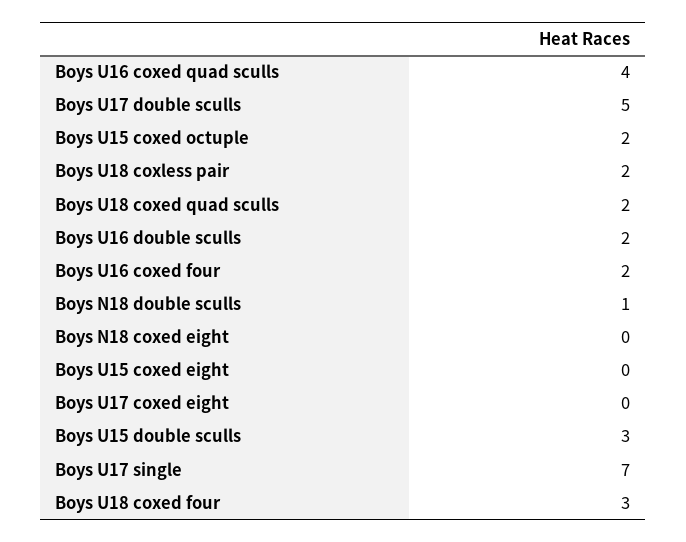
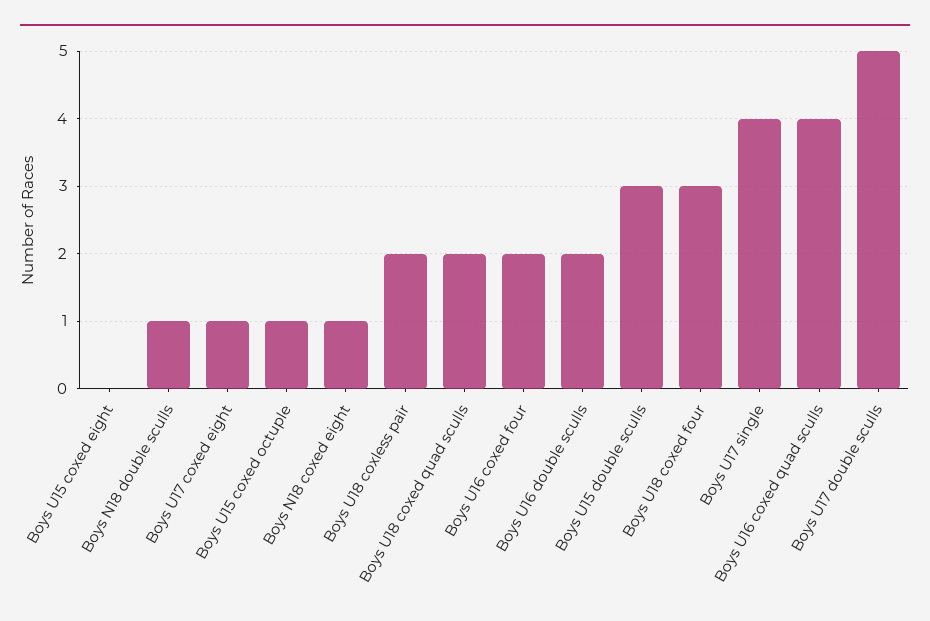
Boys U15 coxed octuple: 2 -> 1
Boys N18 coxed eight: 0 -> 1
Boys U17 coxed eight: 0 -> 1
Boys U17 single: 7 -> 4

